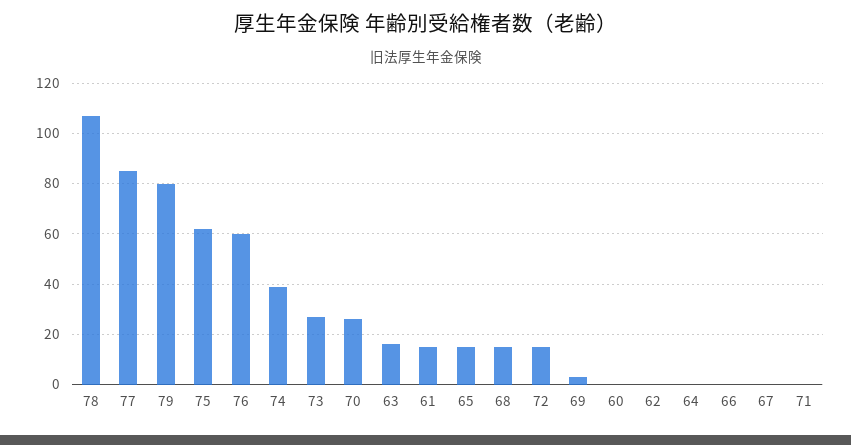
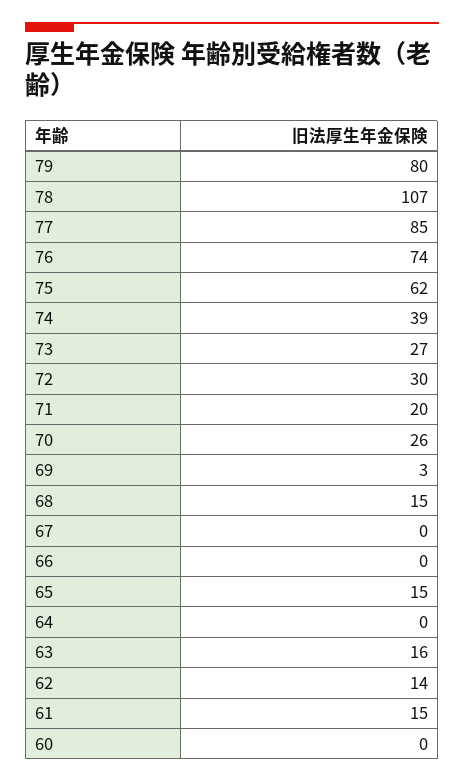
76: 60 -> 74
72: 15 -> 30
62: 0 -> 14
71: 0 -> 20

